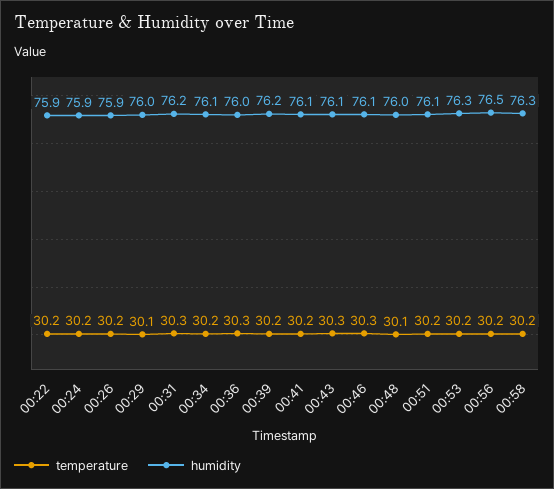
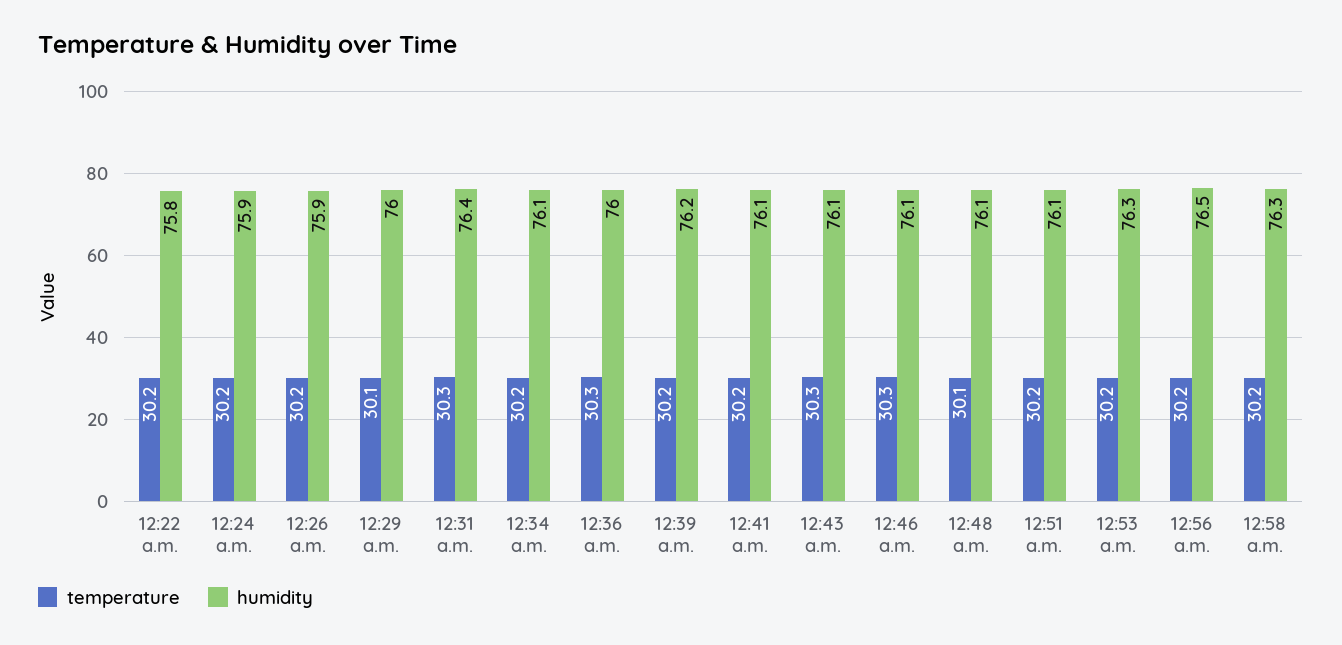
humidity, 00:22: 75.9 -> 75.8
humidity, 00:31: 76.2 -> 76.4
humidity, 00:48: 76 -> 76.1

